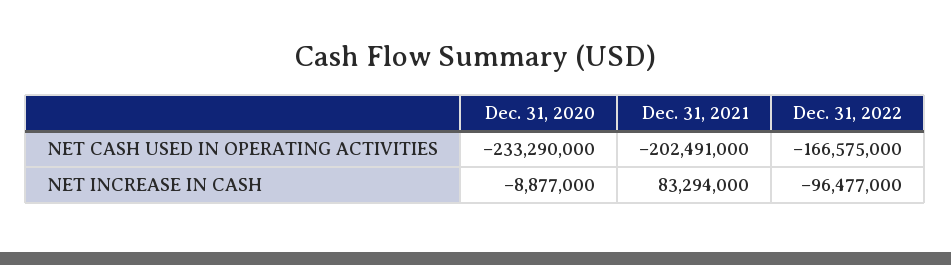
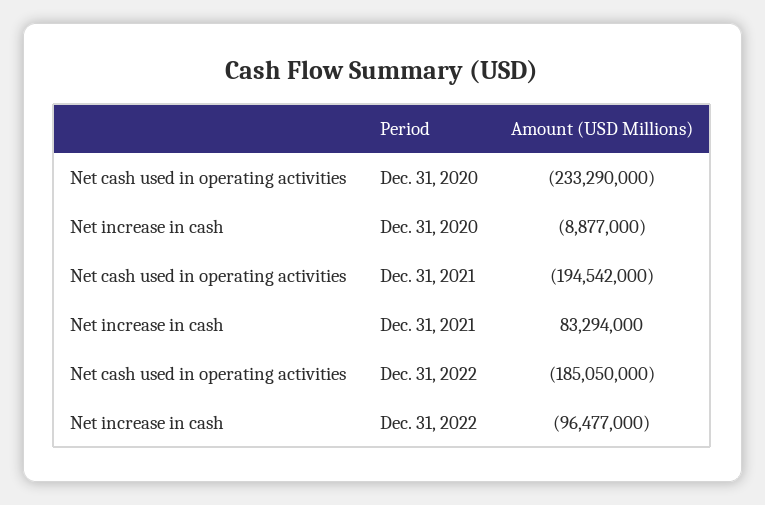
Dec. 31, 2021, NET CASH USED IN OPERATING ACTIVITIES: -202491000 -> -194542000
Dec. 31, 2022, NET CASH USED IN OPERATING ACTIVITIES: -166575000 -> -185050000

